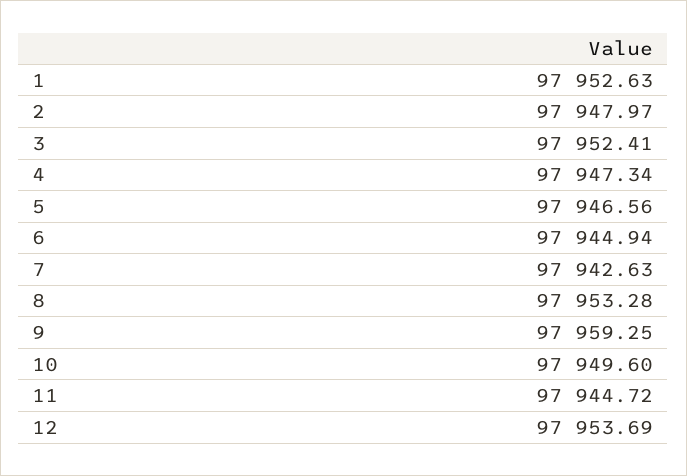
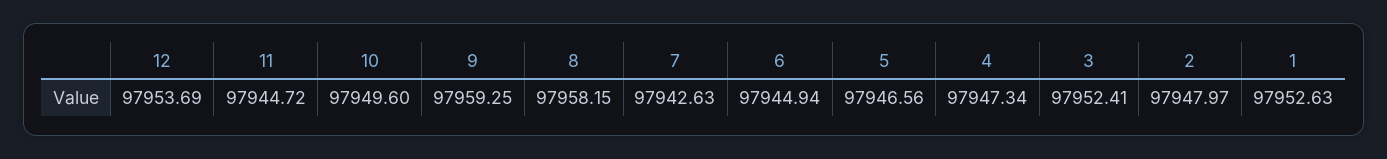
8: 97953.28 -> 97958.15

